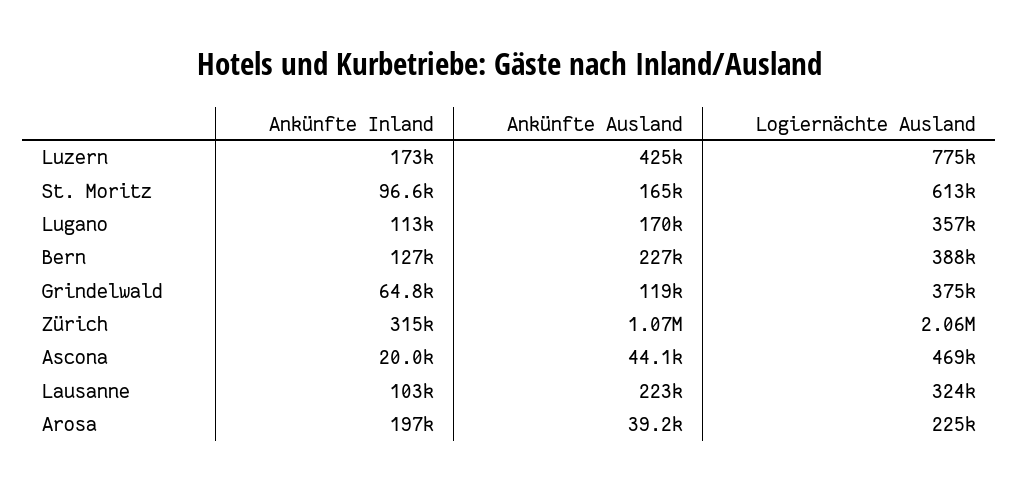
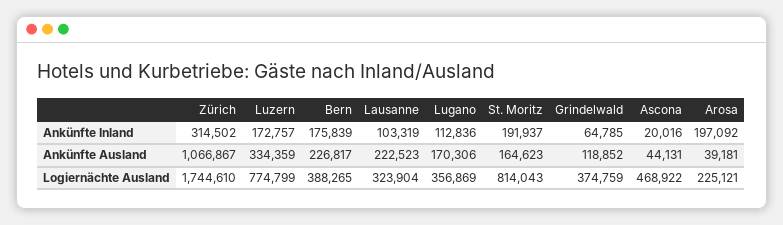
Ankünfte Ausland, Luzern: 425000 -> 334359
Ankünfte Inland, St. Moritz: 96600 -> 191937
Logiernächte Ausland, St. Moritz: 613000 -> 814043
Ankünfte Inland, Bern: 127000 -> 175839
Logiernächte Ausland, Zürich: 2060000 -> 1744610

